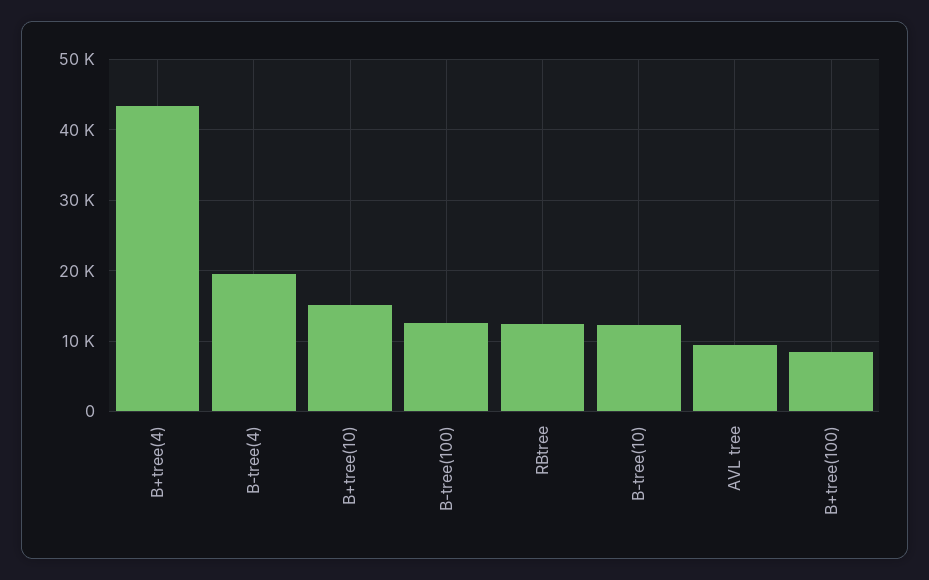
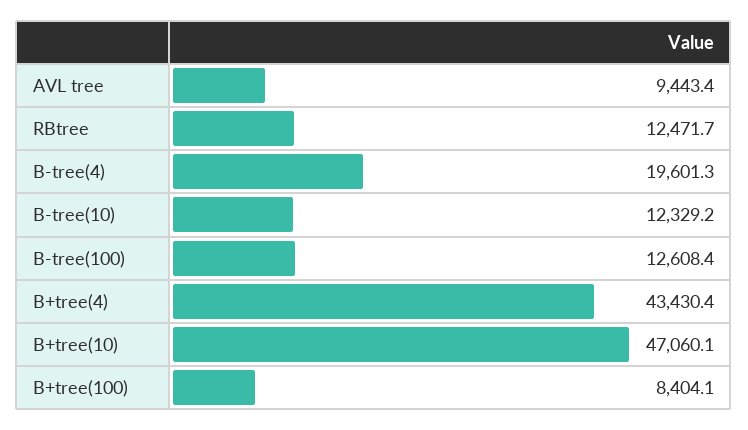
B+tree(10): 15000 -> 47060.1

